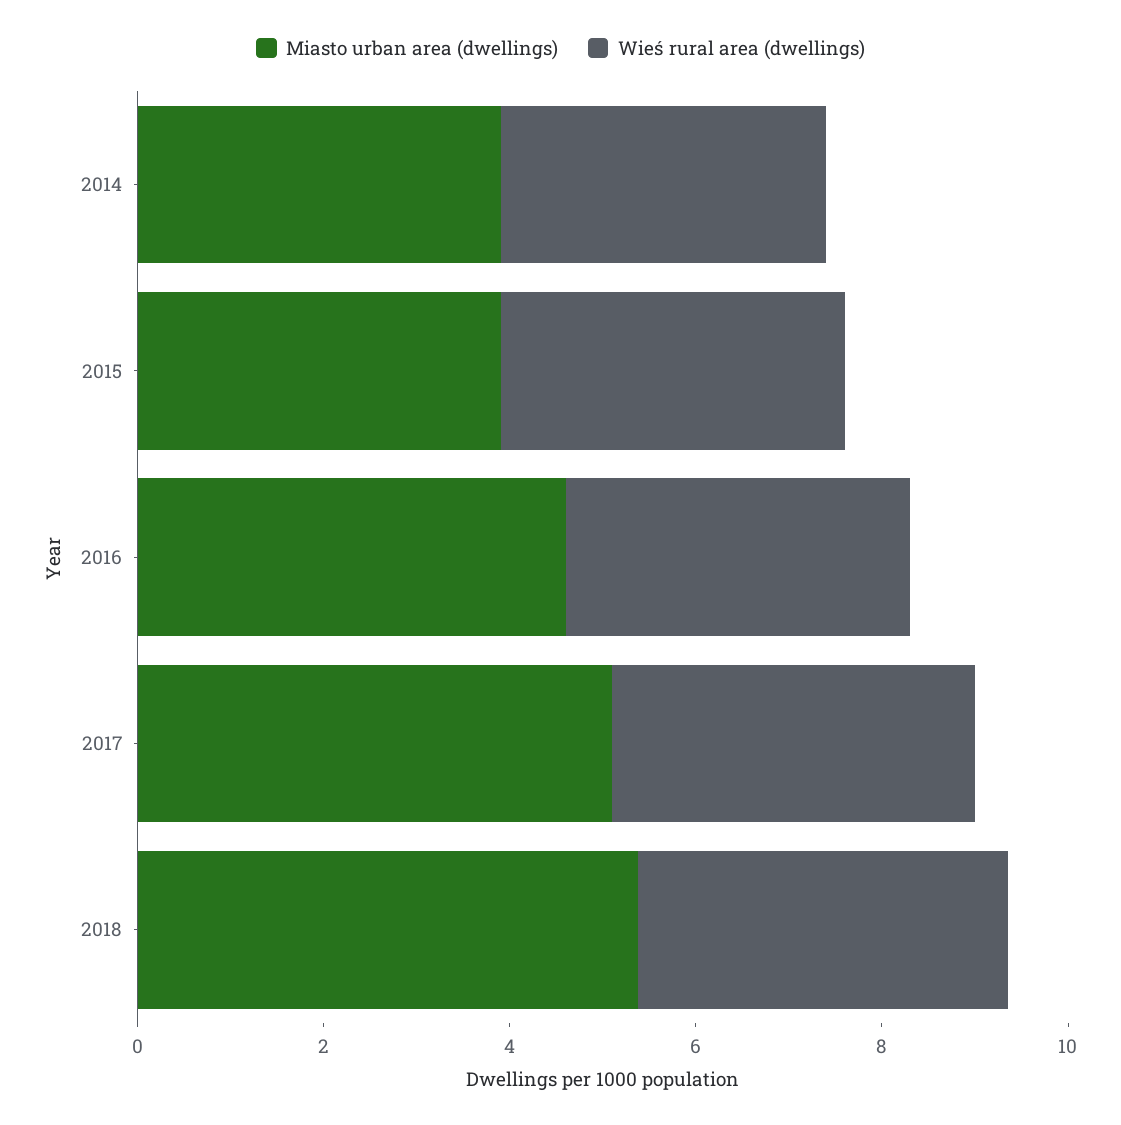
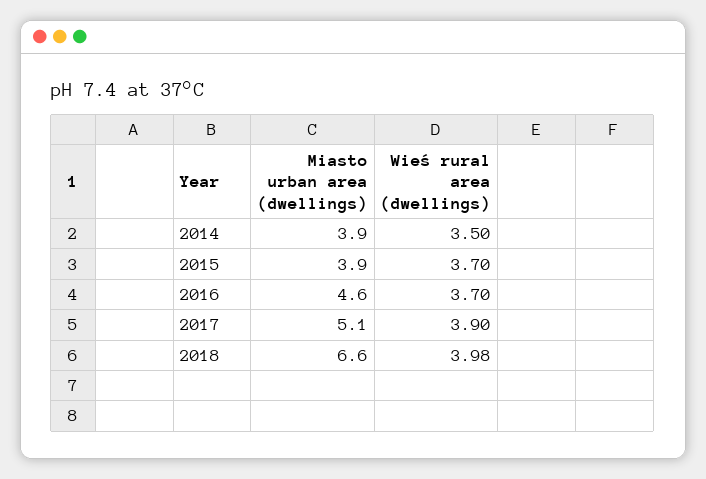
Miasto urban area (dwellings), 2018: 5.5 -> 6.6

